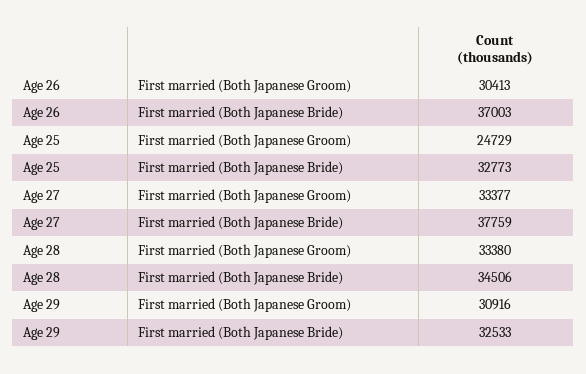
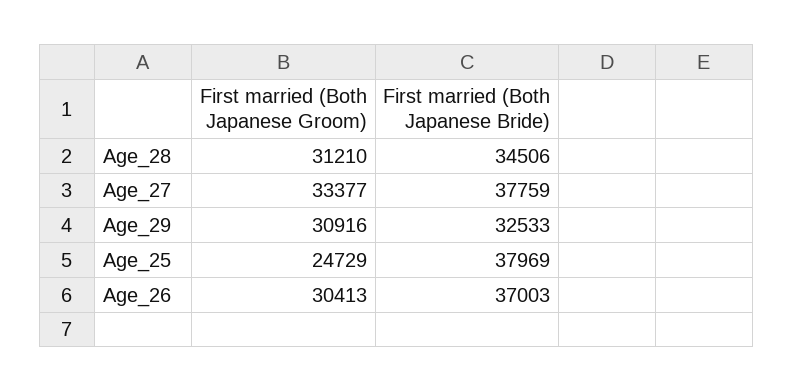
Age 25, First married (Both Japanese Bride): 32773 -> 37969
Age 28, First married (Both Japanese Groom): 33380 -> 31210

